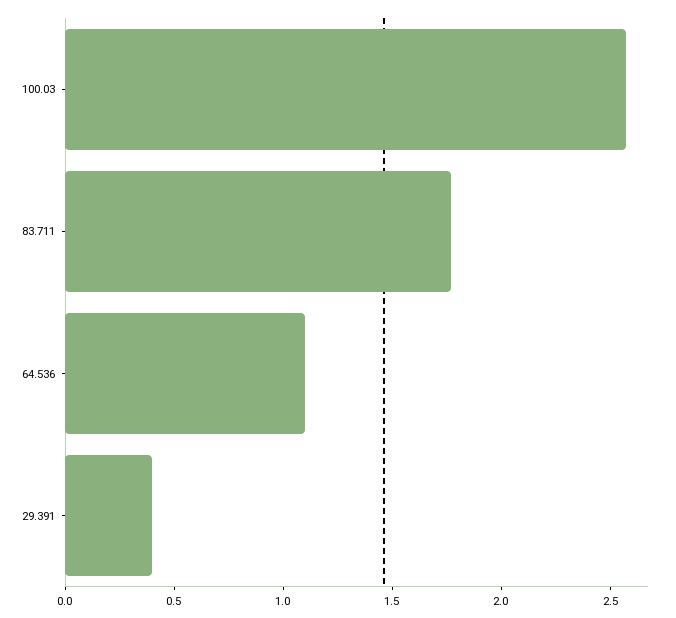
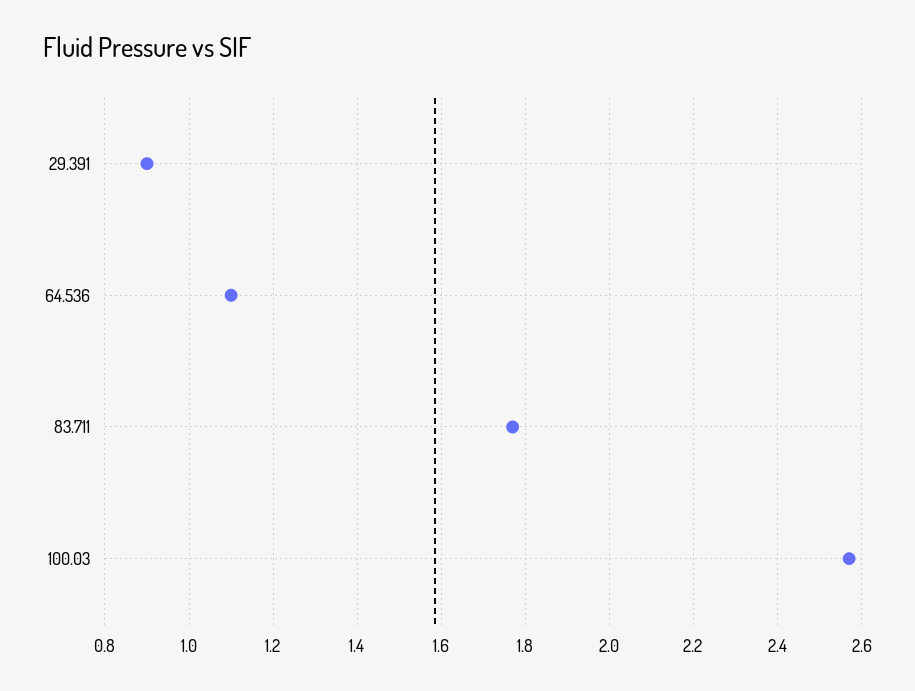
29.391: 0.4 -> 0.9

